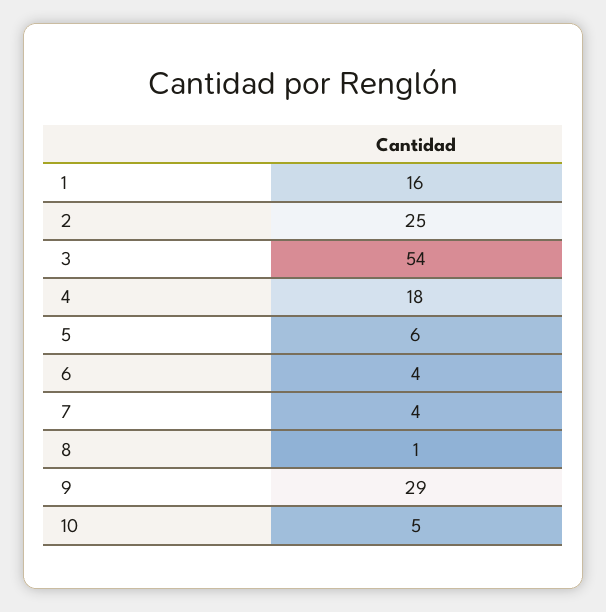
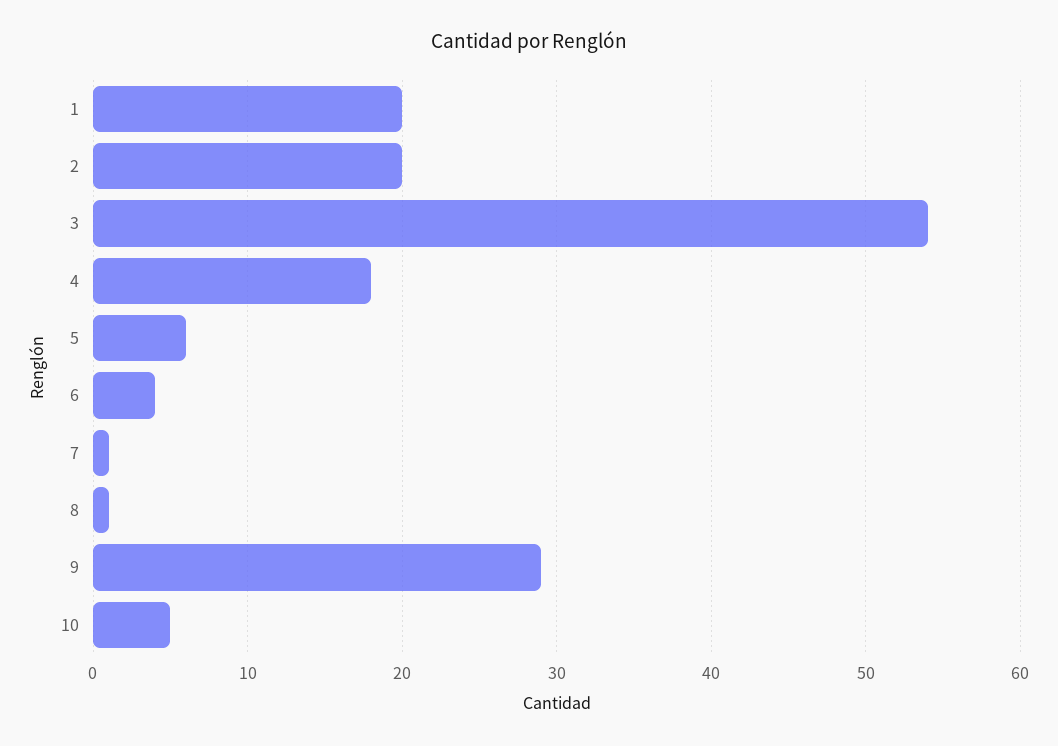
1: 16 -> 20
2: 25 -> 20
7: 4 -> 1

